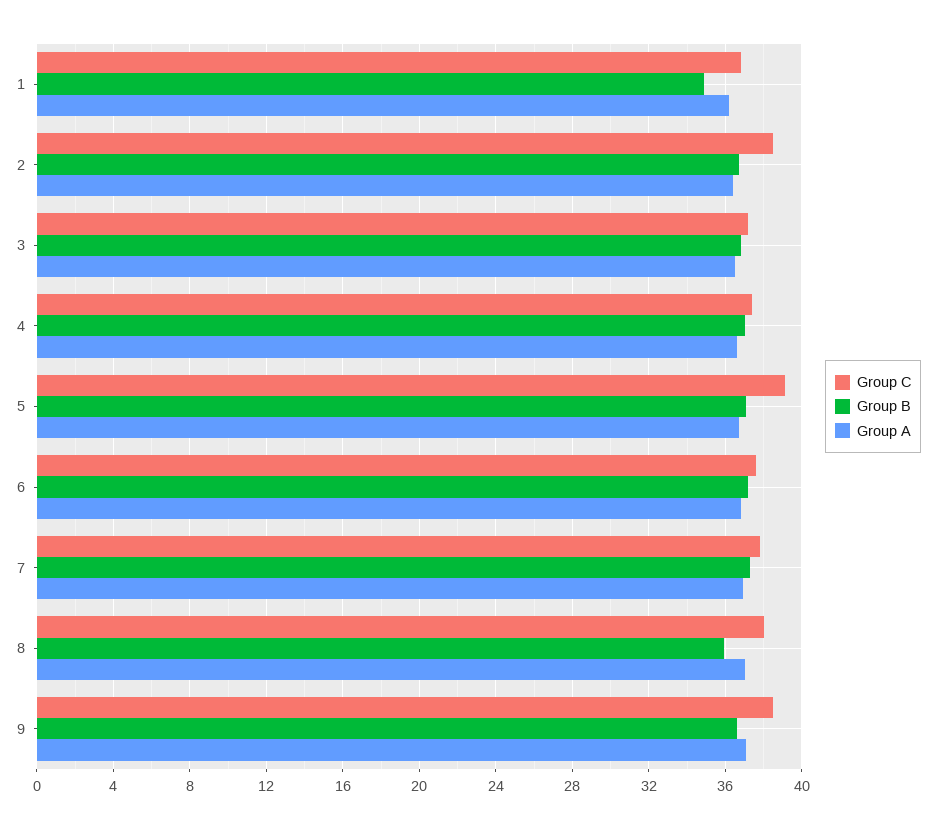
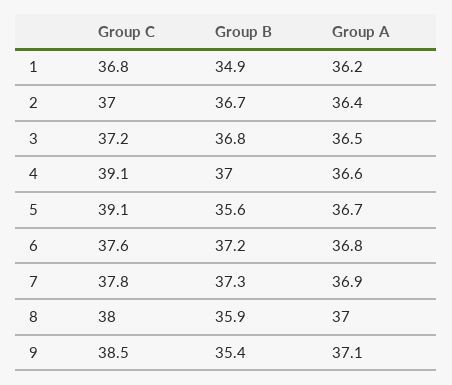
Group C, 2: 38.5 -> 37
Group C, 4: 37.5 -> 39.1
Group B, 5: 37 -> 35.6
Group B, 9: 36.5 -> 35.4

